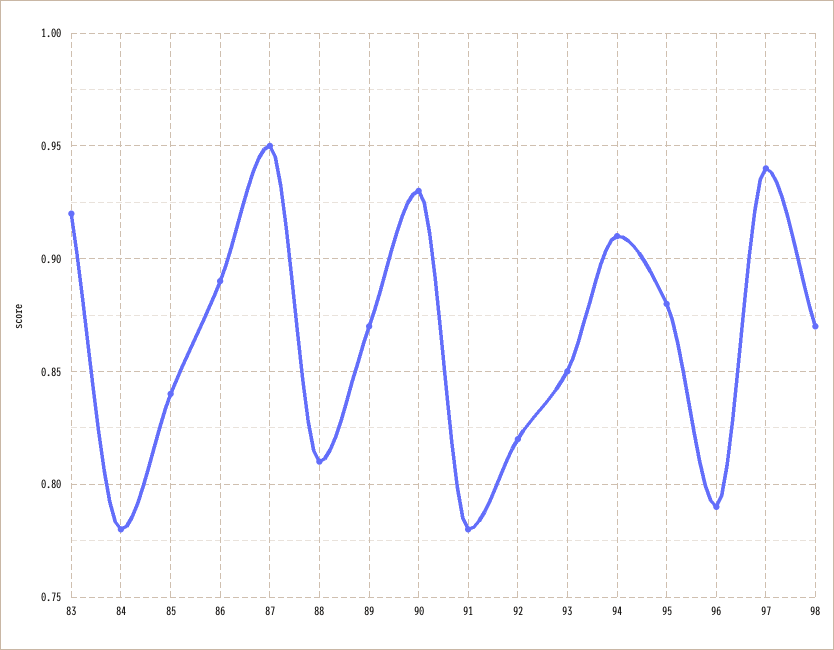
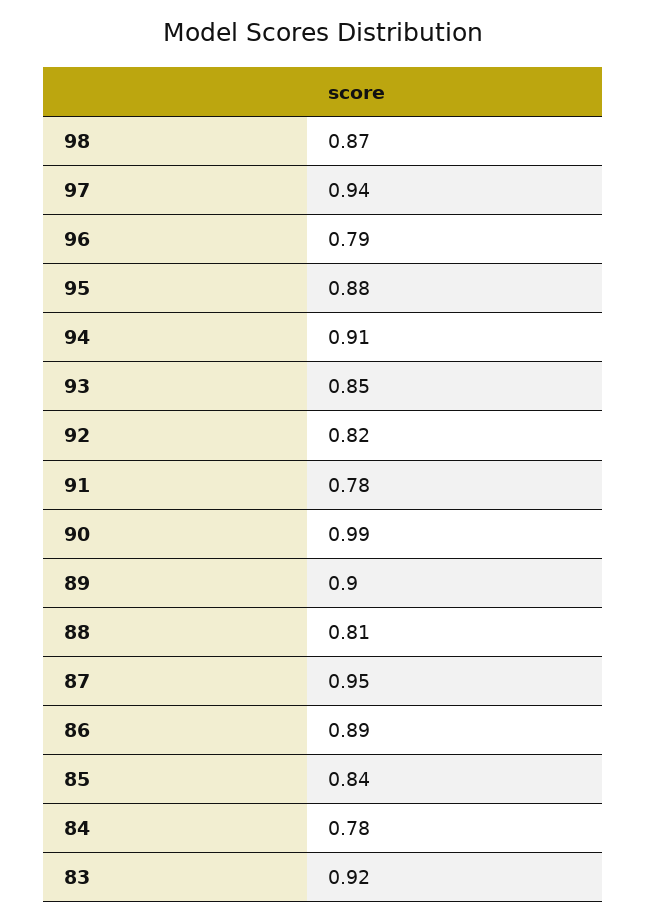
89: 0.87 -> 0.9
90: 0.93 -> 0.99

